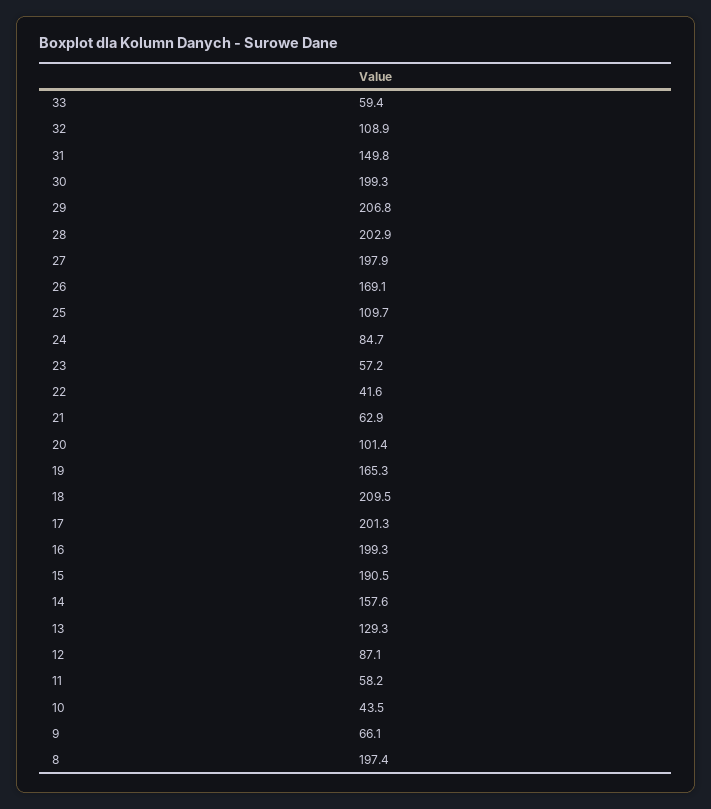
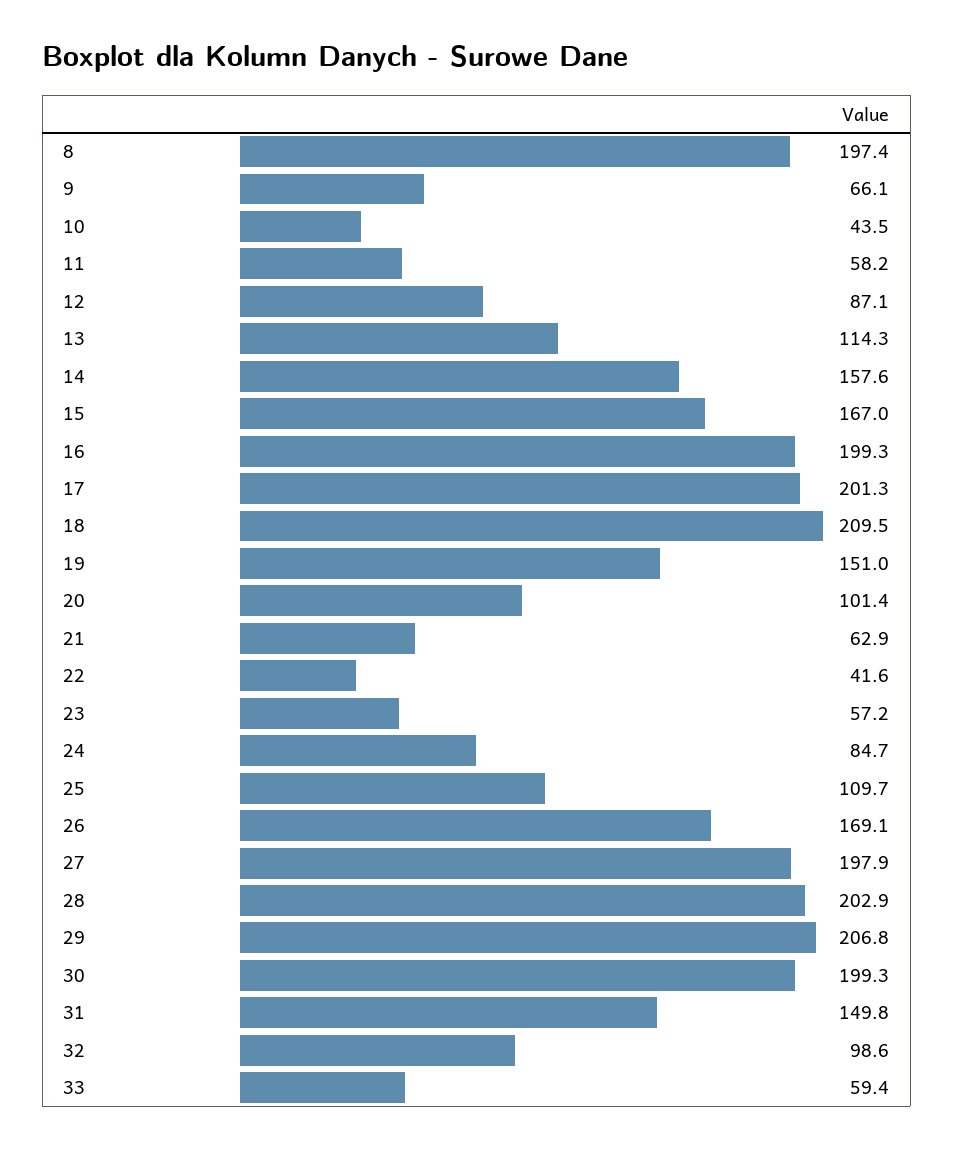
32: 108.9 -> 98.6
19: 165.3 -> 151
15: 190.5 -> 167
13: 129.3 -> 114.3

